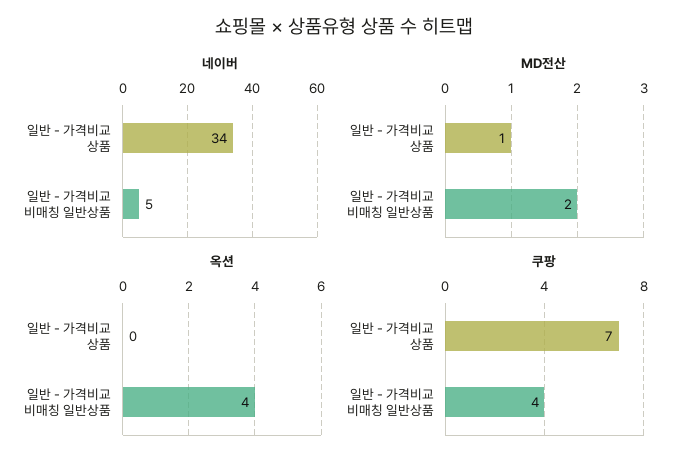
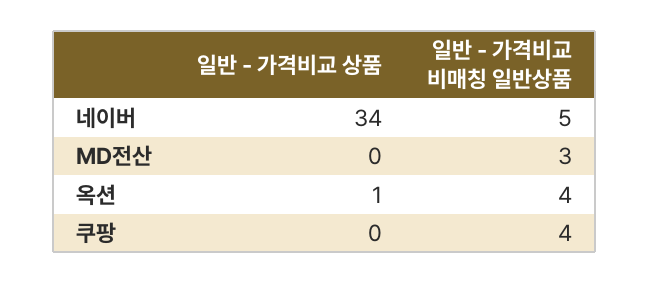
MD전산, 일반 - 가격비교 상품: 1 -> 0
MD전산, 일반 - 가격비교 비매칭 일반상품: 2 -> 3
옥션, 일반 - 가격비교 상품: 0 -> 1
쿠팡, 일반 - 가격비교 상품: 7 -> 0

